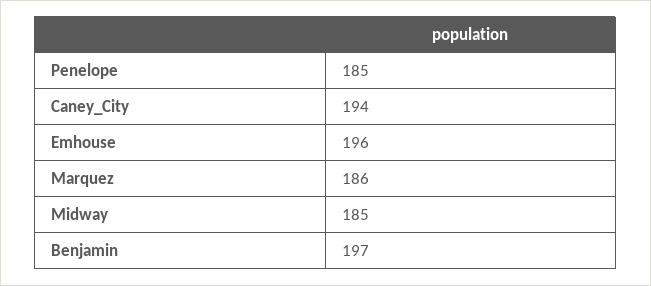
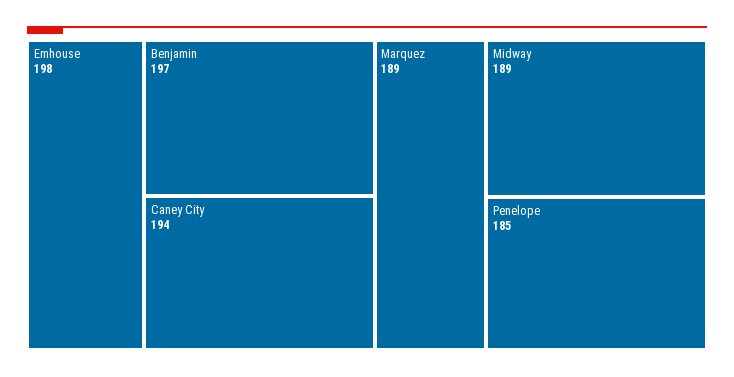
Emhouse: 196 -> 198
Marquez: 186 -> 189
Midway: 185 -> 189

